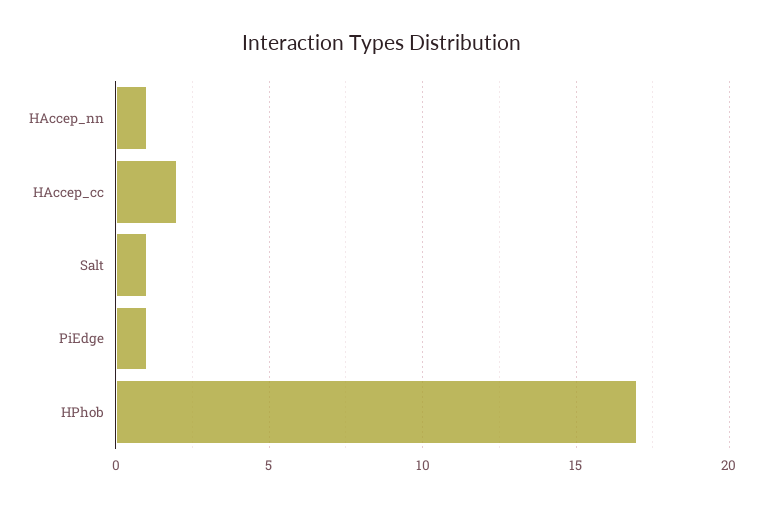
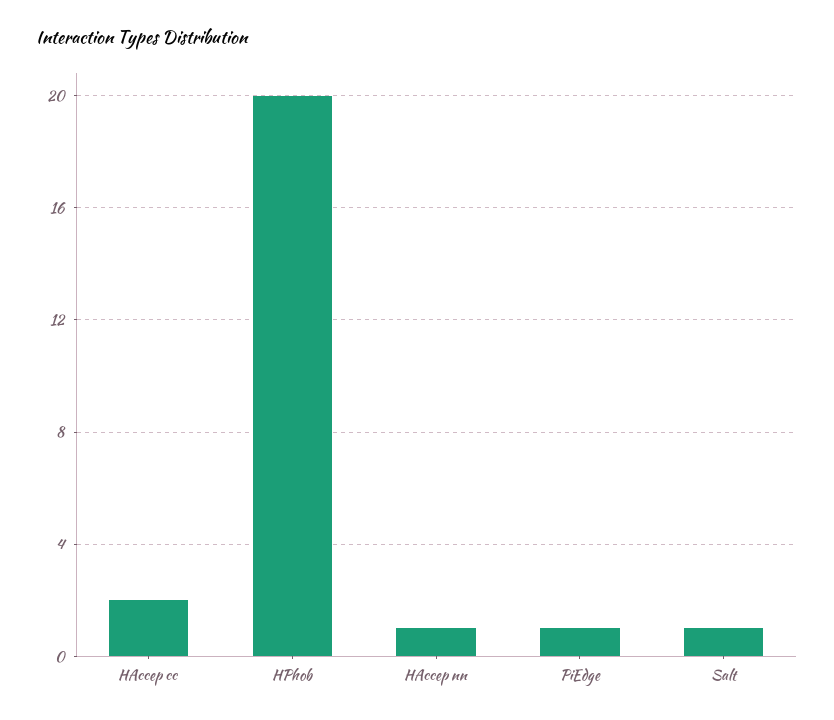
HPhob: 17 -> 20

